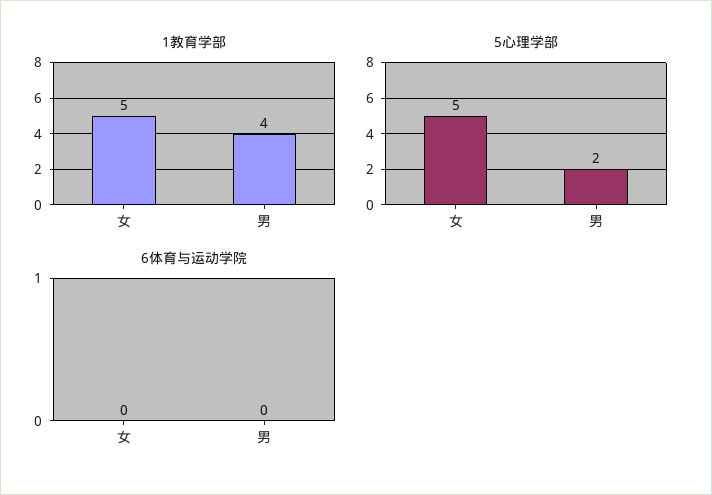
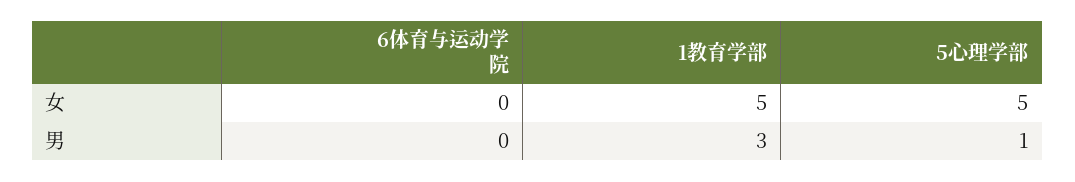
1教育学部, 男: 4 -> 3
5心理学部, 男: 2 -> 1

